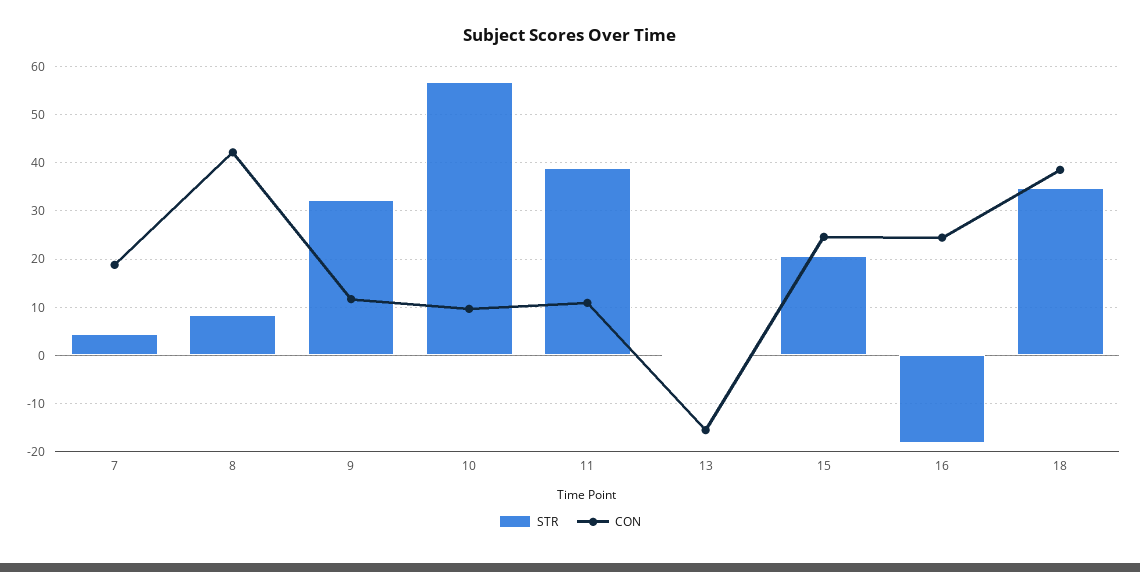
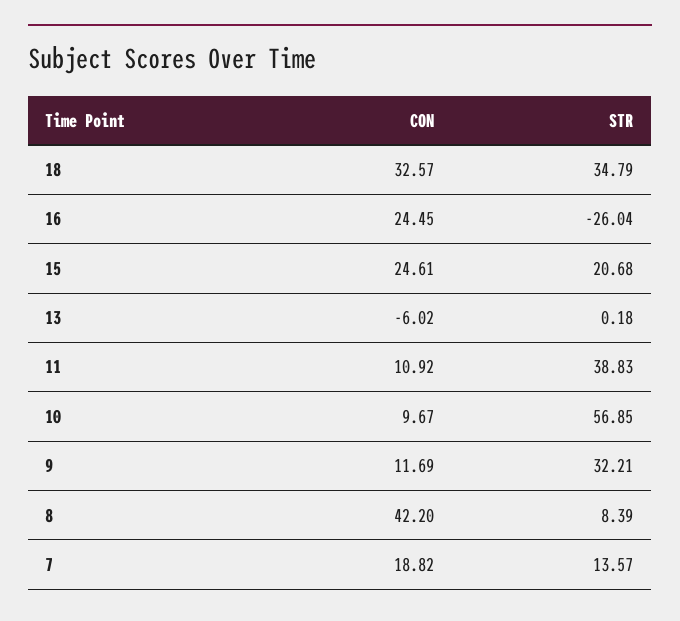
STR, 7: 4 -> 13.57
CON, 13: -16 -> -6.02
STR, 16: -18 -> -26.04
CON, 18: 38 -> 32.57

